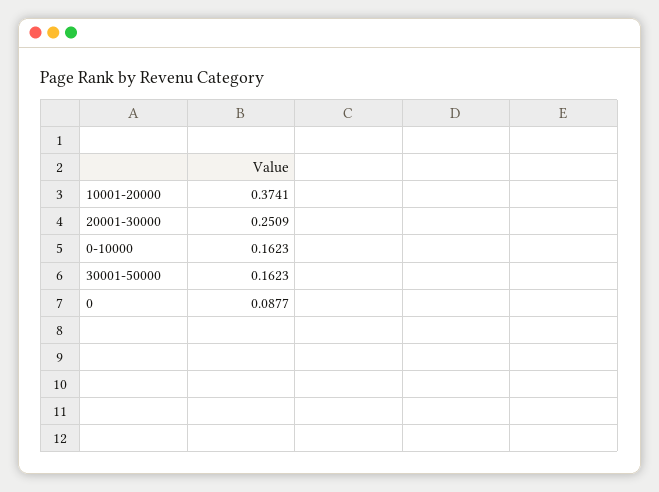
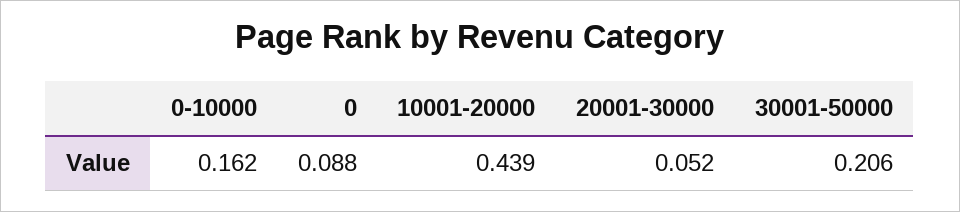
10001-20000: 0.3741 -> 0.439
20001-30000: 0.2509 -> 0.052
30001-50000: 0.1623 -> 0.206

